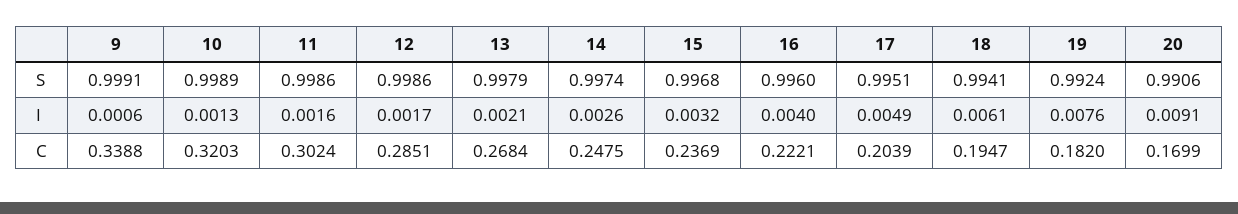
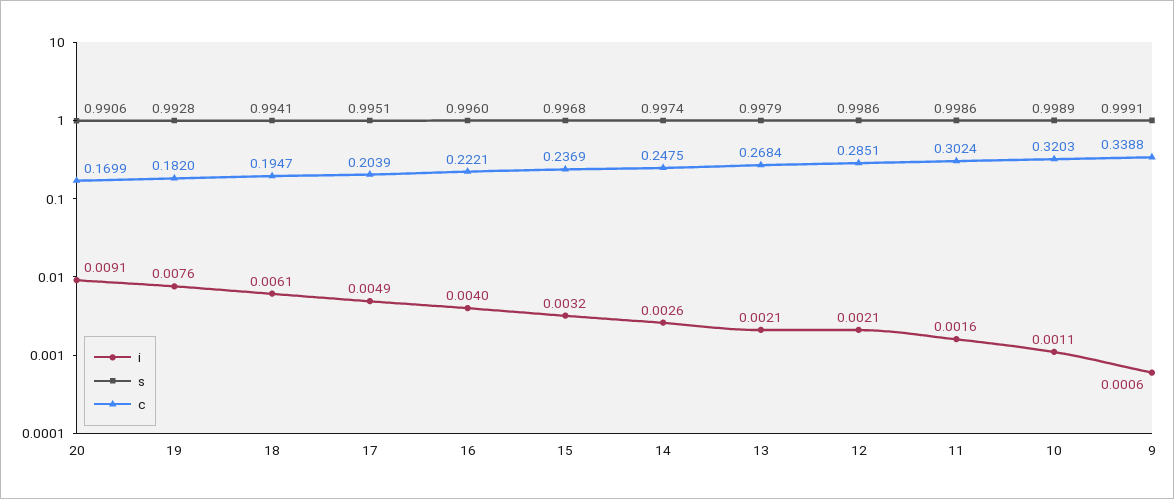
S, 19: 0.9924 -> 0.9928
I, 10: 0.0013 -> 0.0011
I, 12: 0.0017 -> 0.0021

